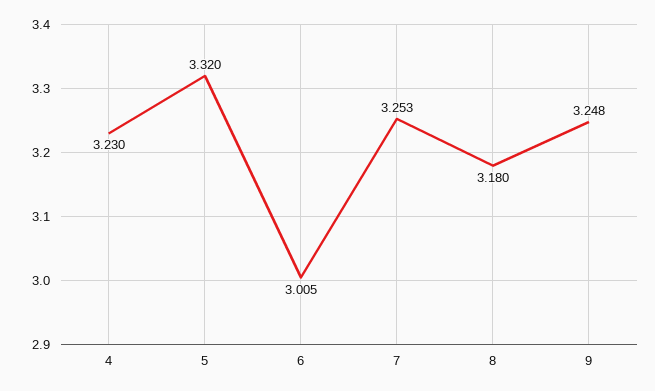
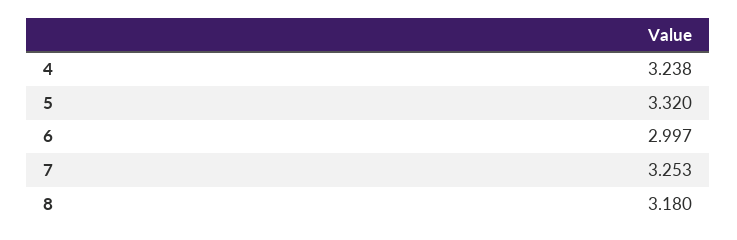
4: 3.23 -> 3.238
6: 3.005 -> 2.997
9: 3.248 -> none

